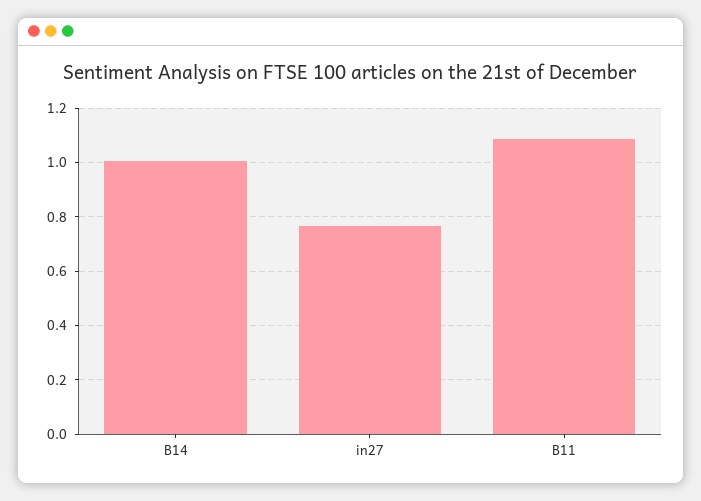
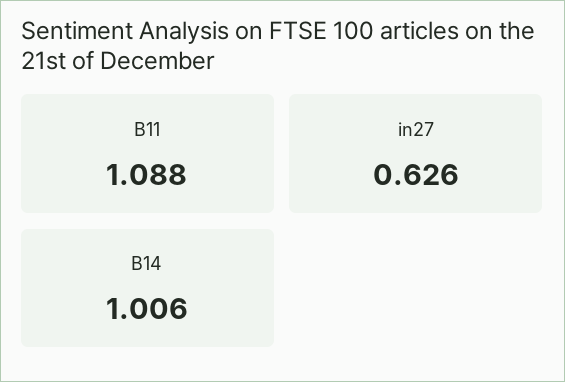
in27: 0.775 -> 0.626

